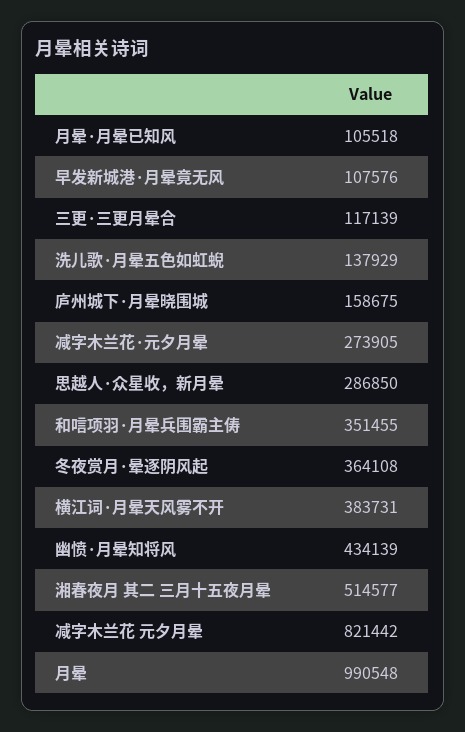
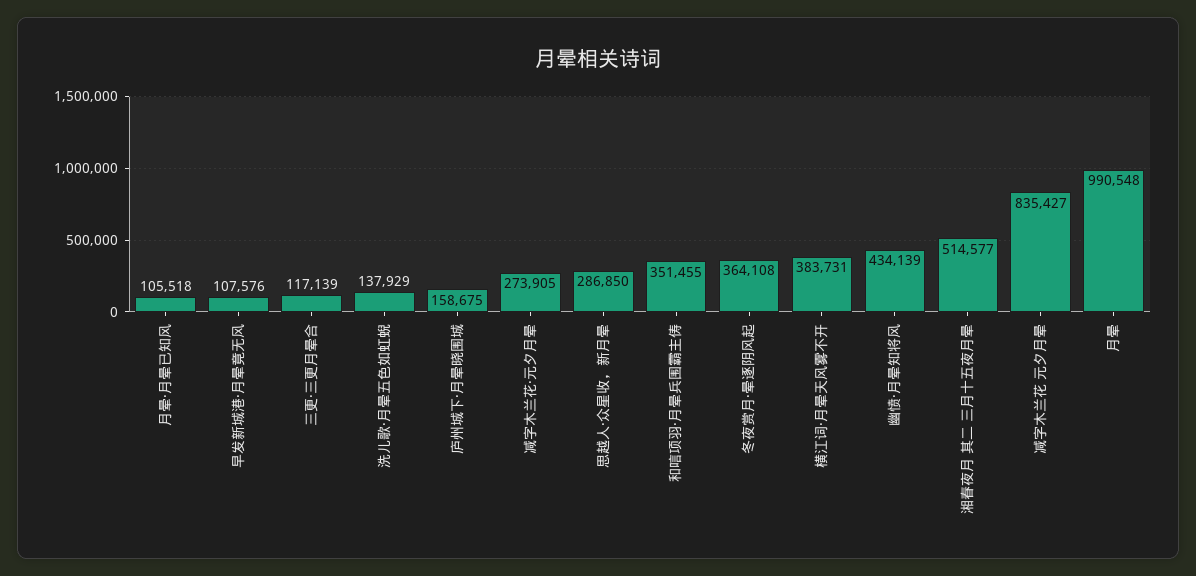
减字木兰花 元夕月晕: 821442 -> 835427

